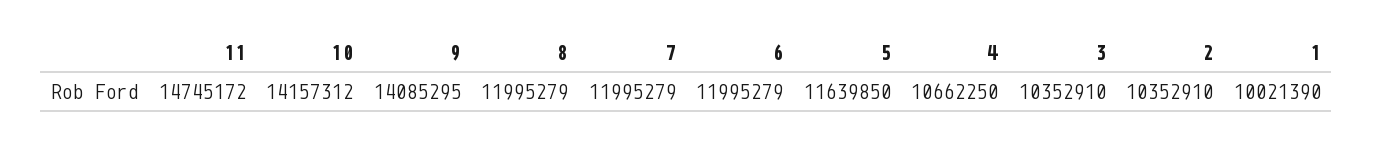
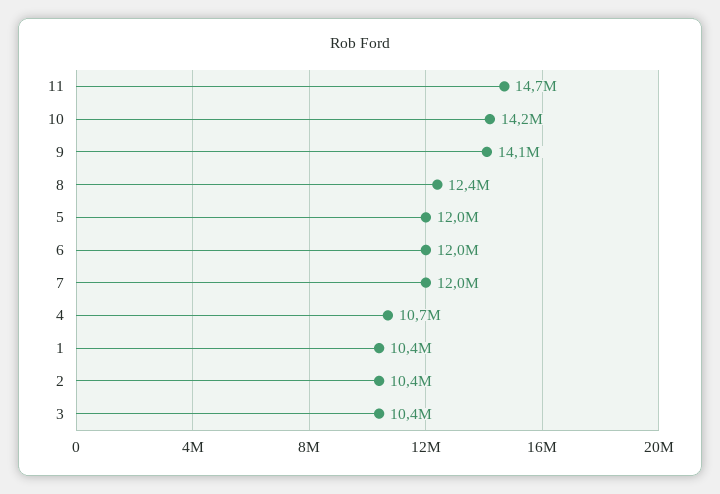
8: 11995279 -> 12400000
5: 11639850 -> 12000000
1: 10021390 -> 10400000

